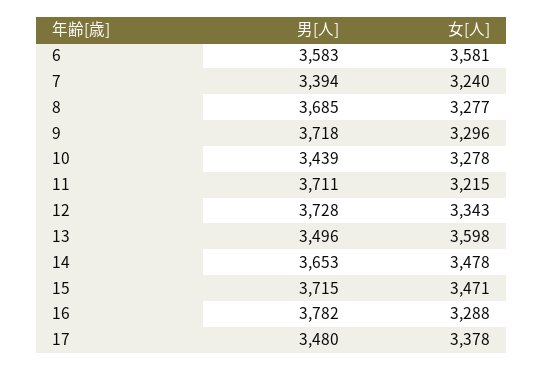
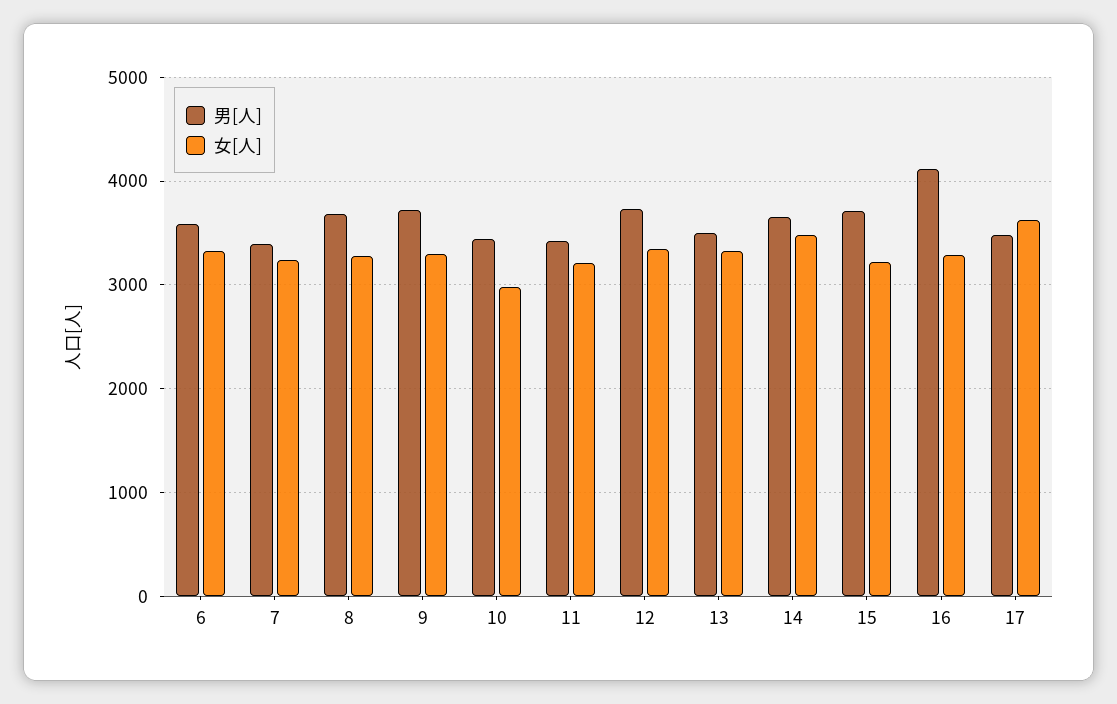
女[人], 6: 3581 -> 3300
女[人], 10: 3278 -> 3000
男[人], 11: 3711 -> 3400
女[人], 13: 3598 -> 3300
女[人], 15: 3471 -> 3200
男[人], 16: 3782 -> 4100
女[人], 17: 3378 -> 3600

